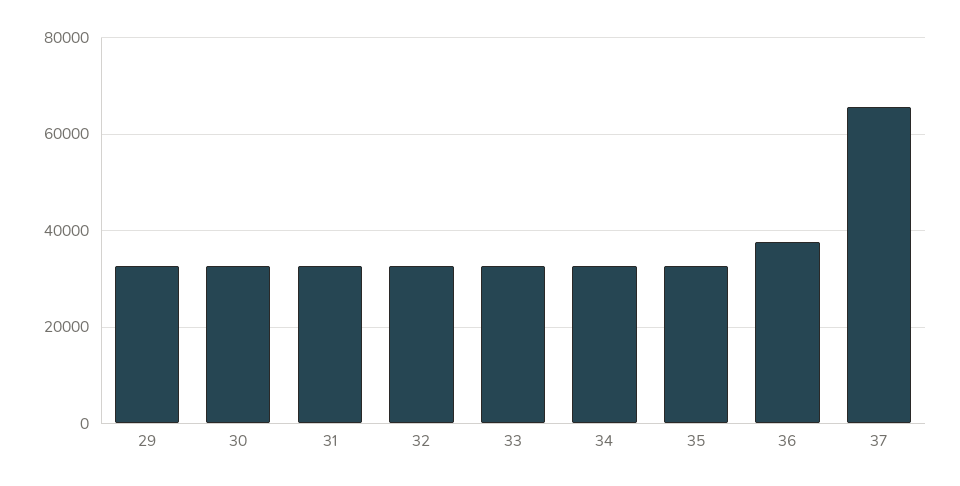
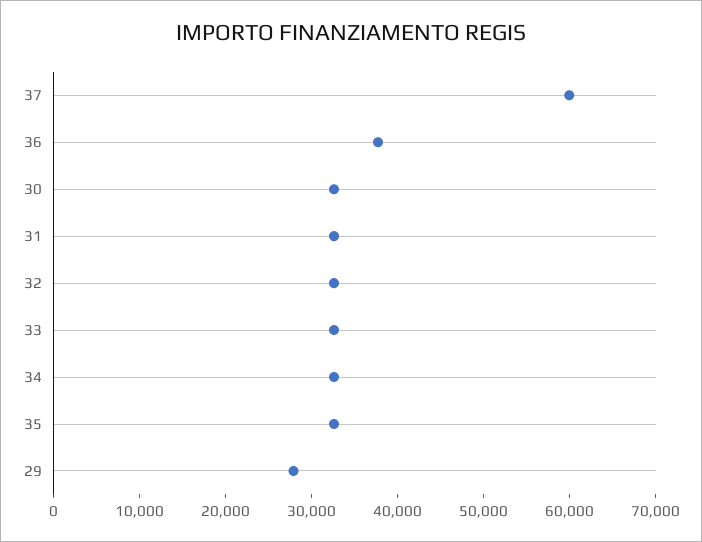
29: 32000 -> 28000
37: 66000 -> 60000

